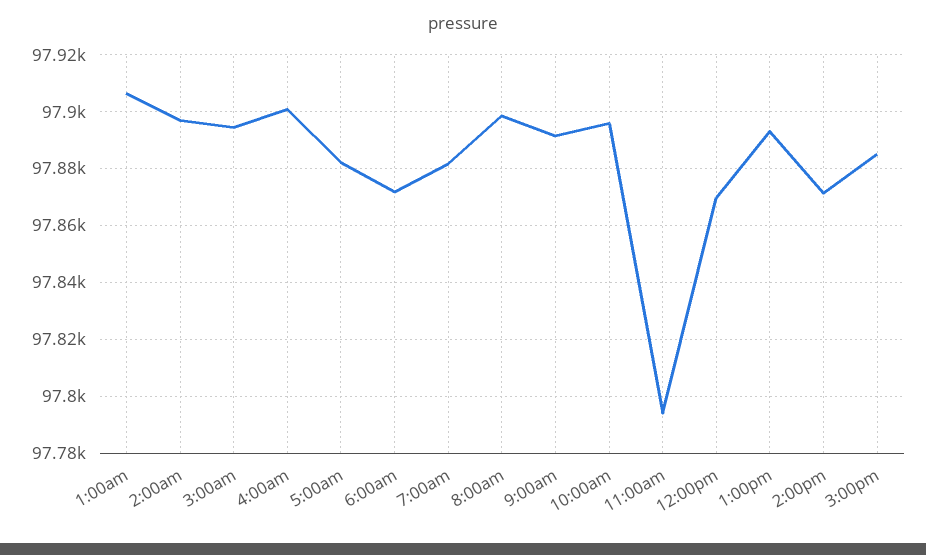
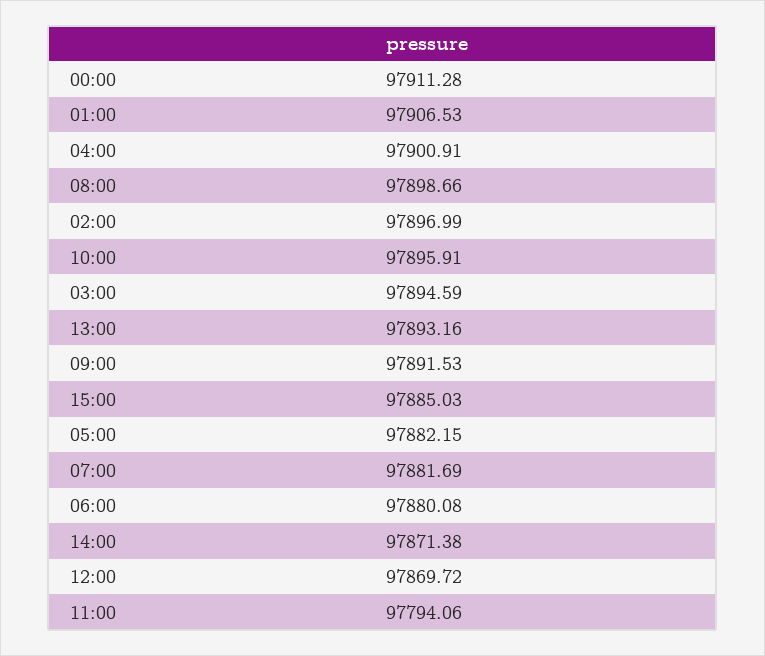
6:00am: 97872.5 -> 97880.08
00:00: none -> 97911.28

